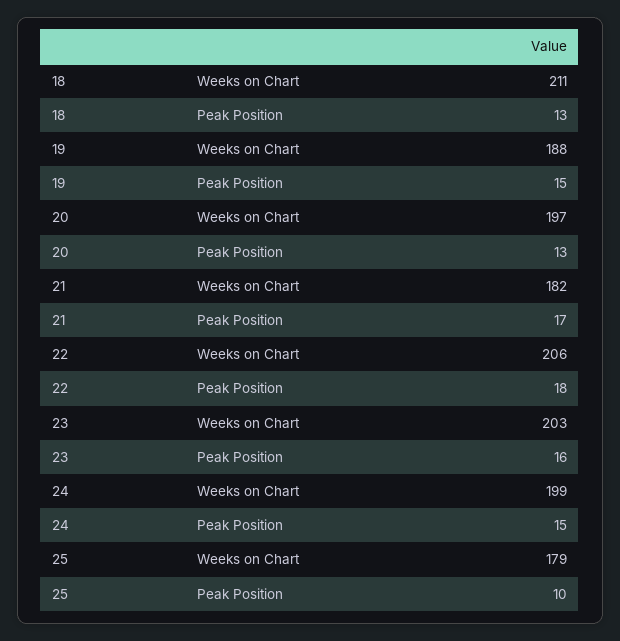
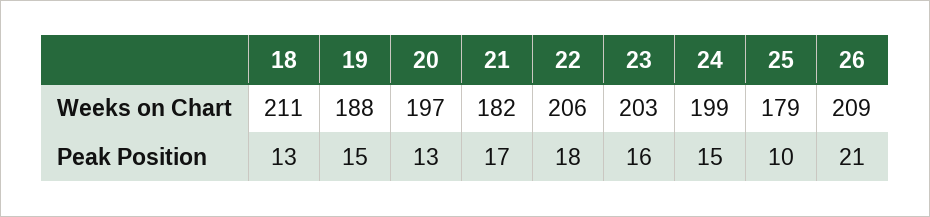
26, Weeks on Chart: none -> 209
26, Peak Position: none -> 21

